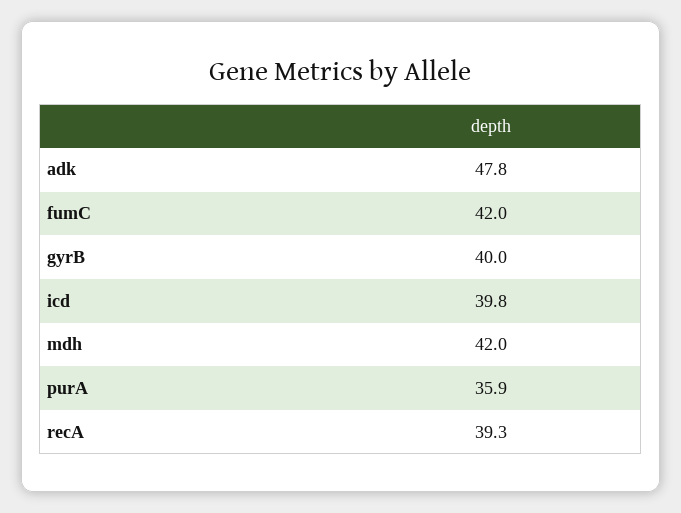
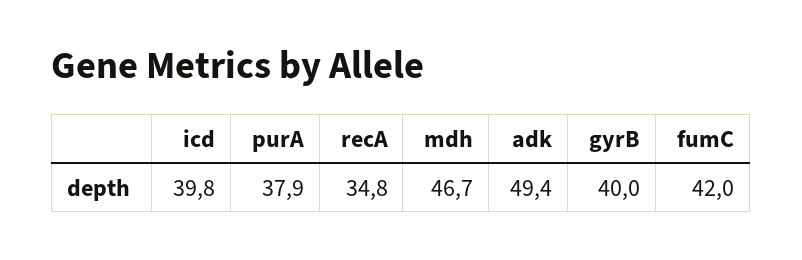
adk: 47.8 -> 49.4
mdh: 42 -> 46.7
purA: 35.9 -> 37.9
recA: 39.3 -> 34.8

